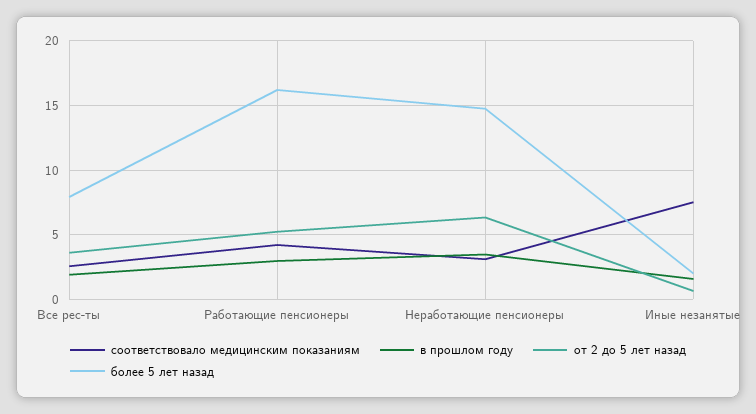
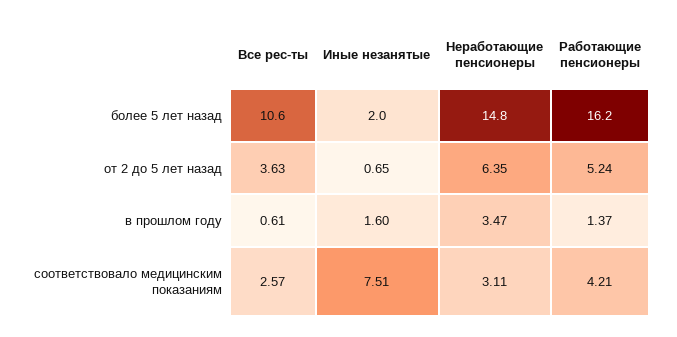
в прошлом году, Все рес-ты: 2 -> 0.61
более 5 лет назад, Все рес-ты: 8 -> 10.6
в прошлом году, Работающие пенсионеры: 3 -> 1.37

